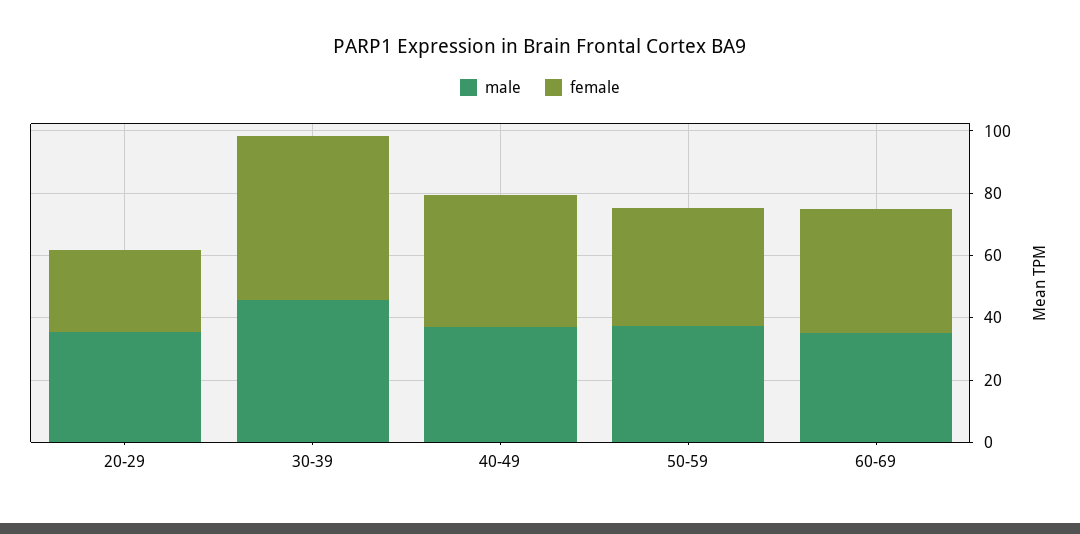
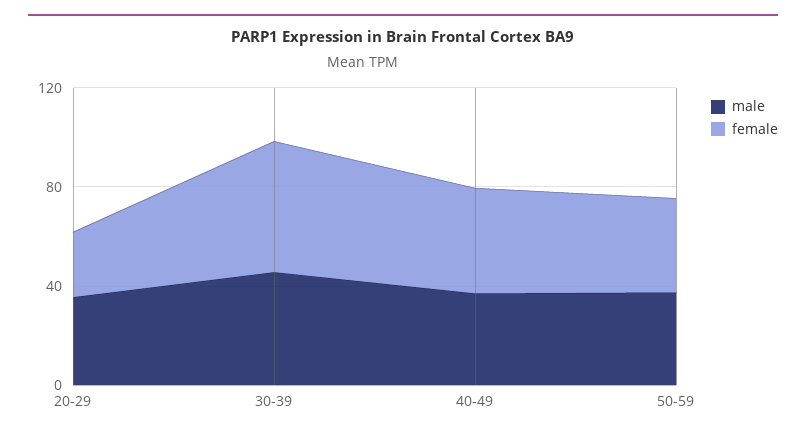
male, 60-69: 35 -> none
female, 60-69: 40 -> none

